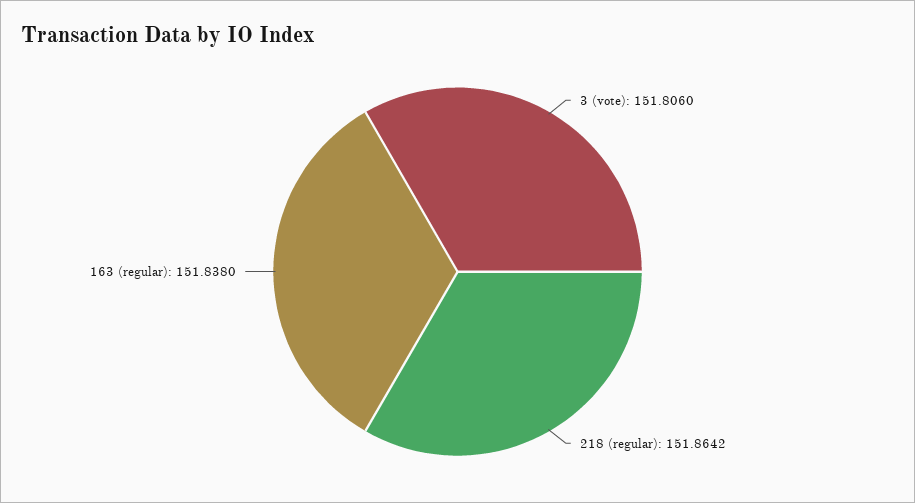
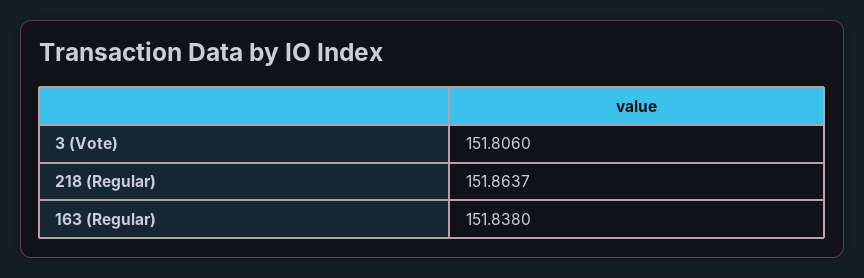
218 (regular): 151.8642 -> 151.8637

